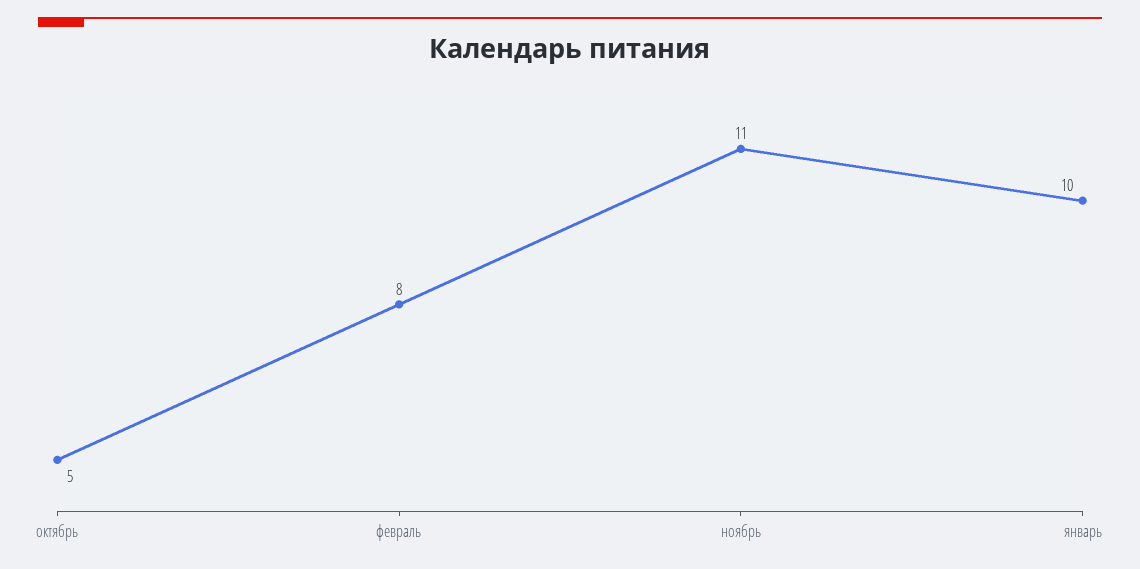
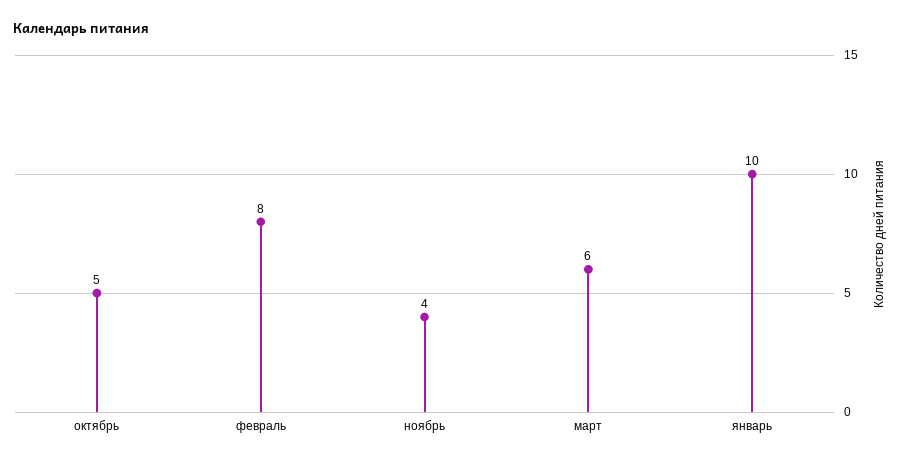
ноябрь: 11 -> 4
март: none -> 6

